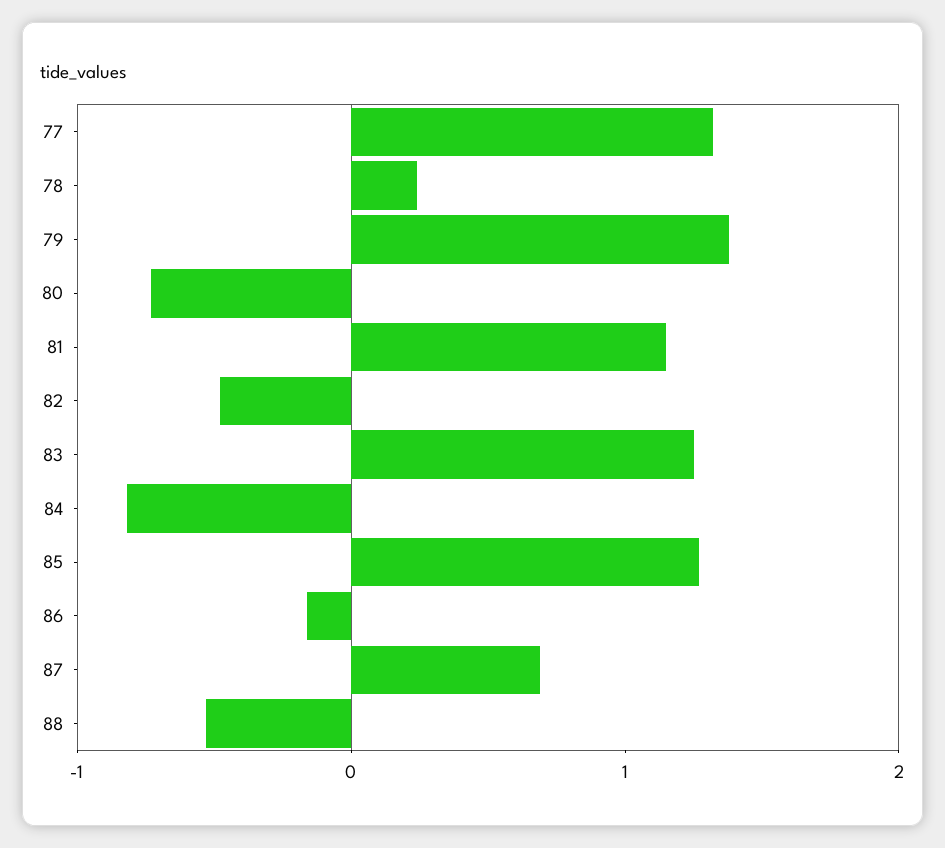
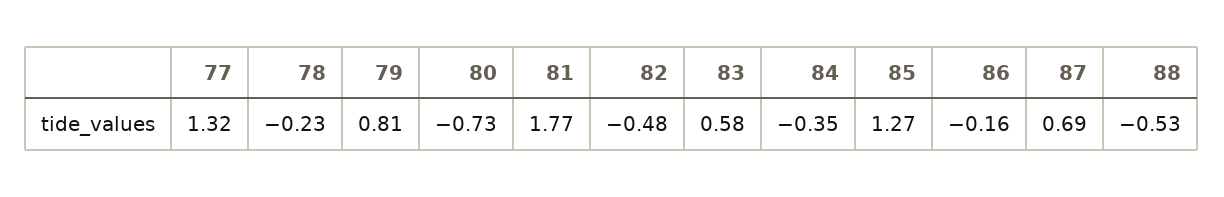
78: 0.2 -> -0.23
79: 1.4 -> 0.81
81: 1.2 -> 1.77
83: 1.2 -> 0.58
84: -0.8 -> -0.35

